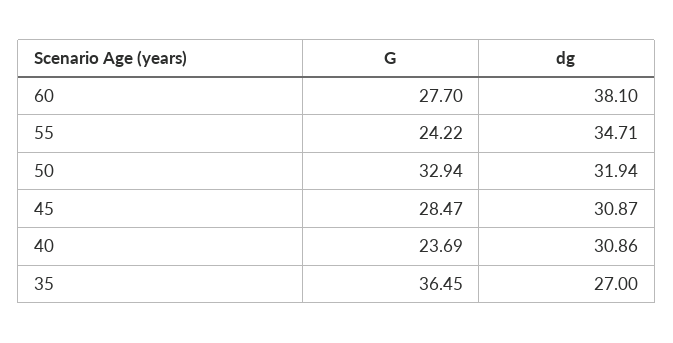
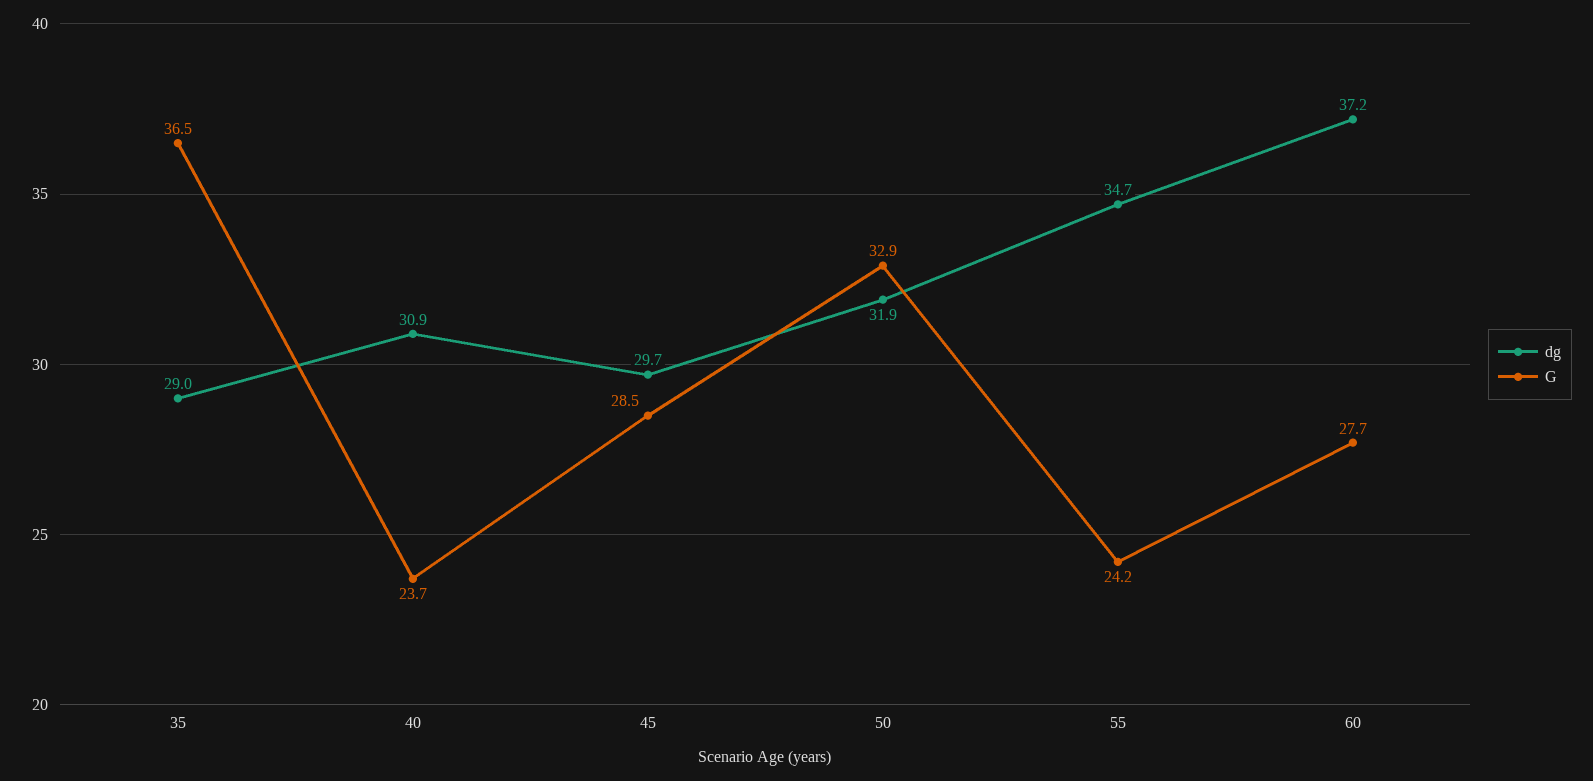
dg, 60: 38.1 -> 37.2
dg, 45: 30.87 -> 29.7
dg, 35: 27 -> 29

